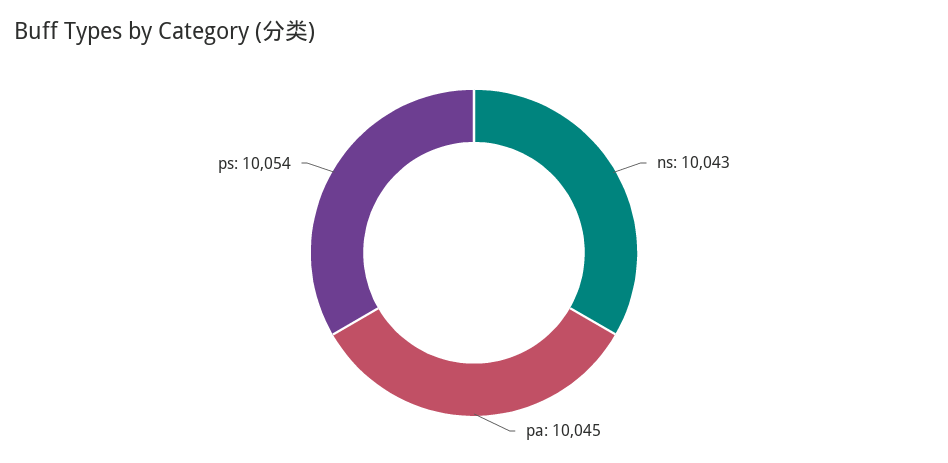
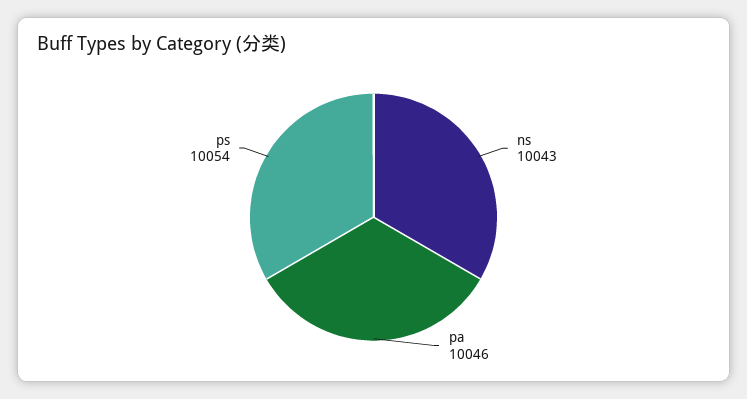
pa: 10045 -> 10046

